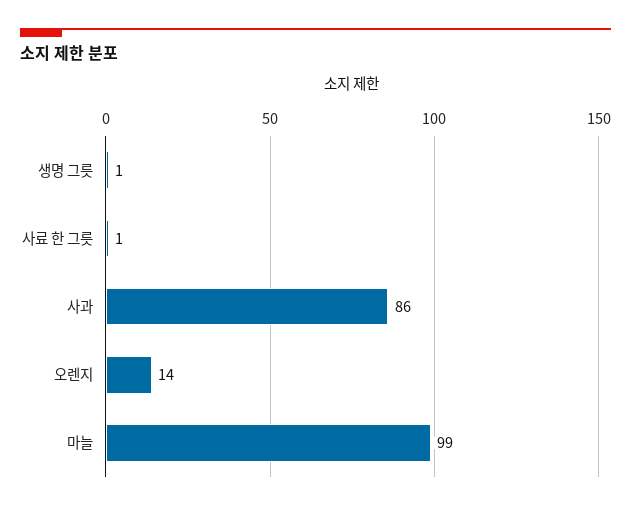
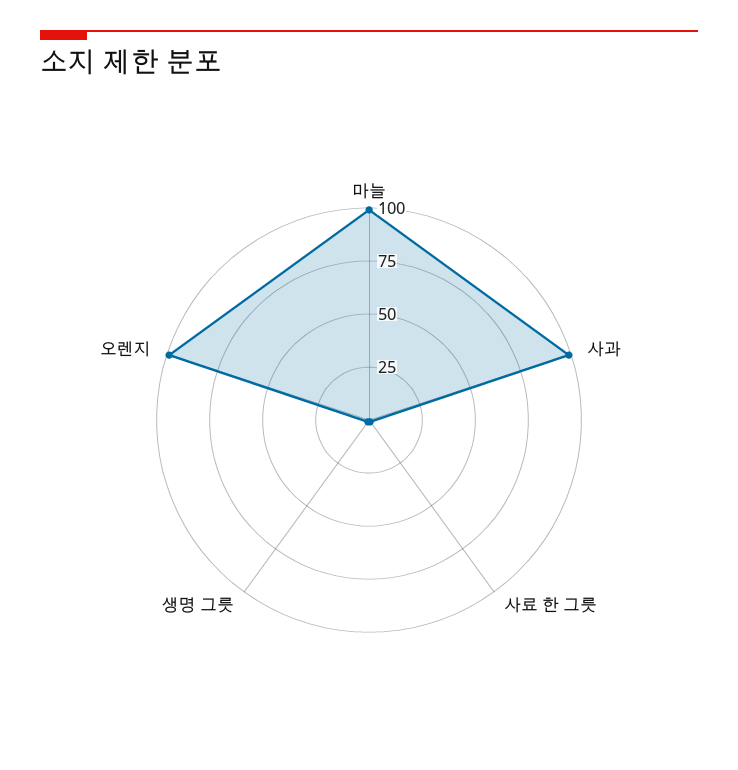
사과: 86 -> 100
오렌지: 14 -> 100

